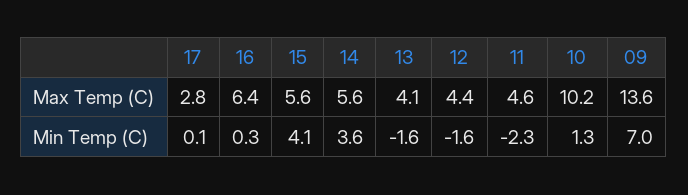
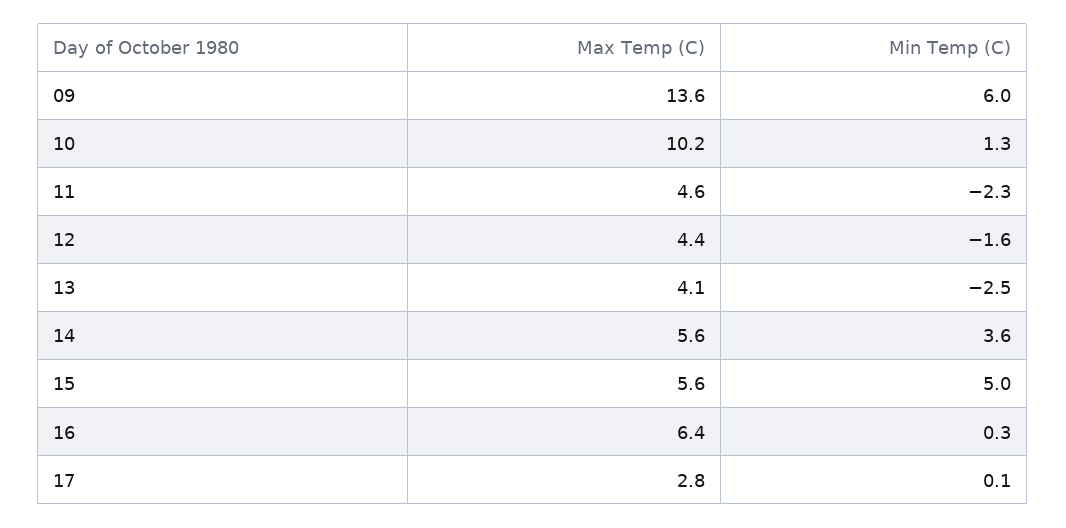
15, Min Temp (C): 4.1 -> 5
13, Min Temp (C): -1.6 -> -2.5
09, Min Temp (C): 7 -> 6

